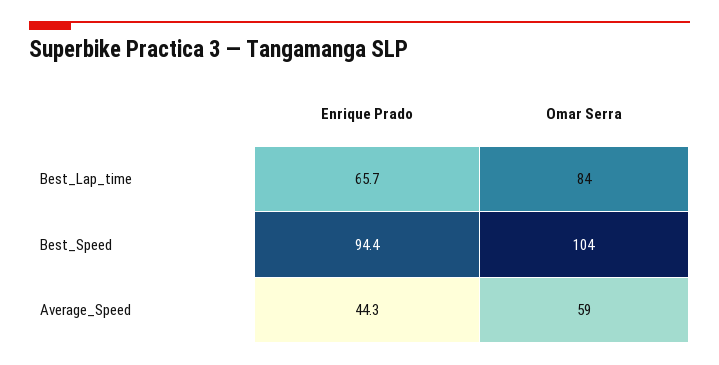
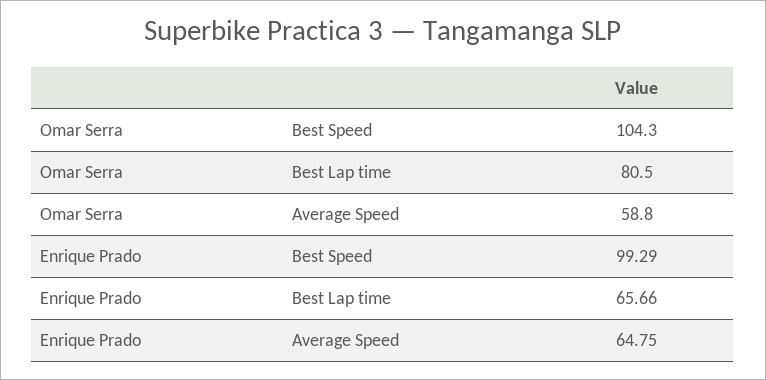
Omar Serra, Best_Lap_time: 84 -> 80.5
Enrique Prado, Best_Speed: 94.4 -> 99.29
Enrique Prado, Average_Speed: 44.3 -> 64.75

